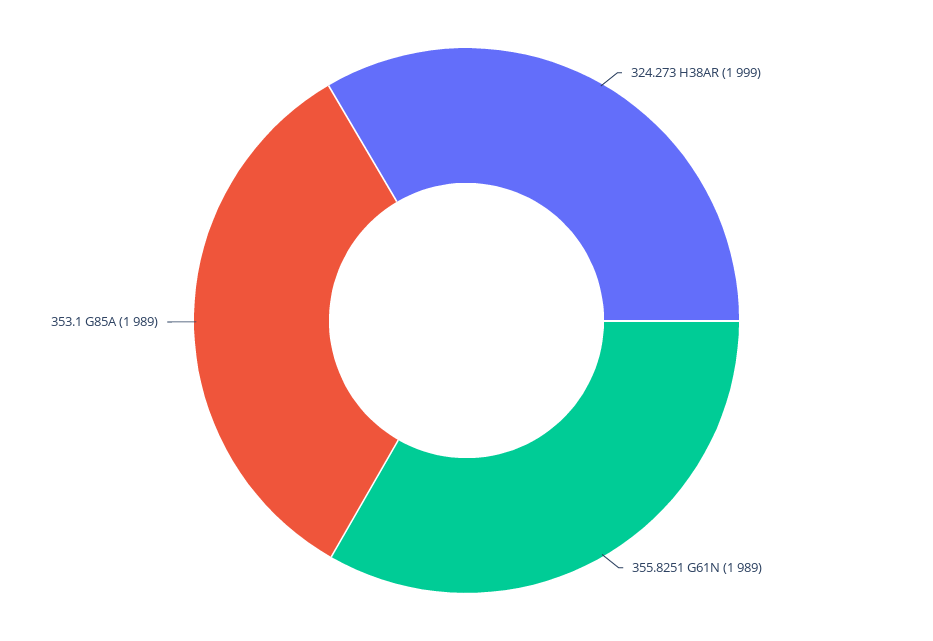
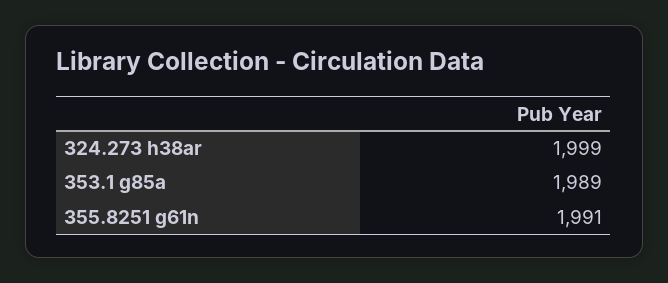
355.8251 G61N: 1989 -> 1991

